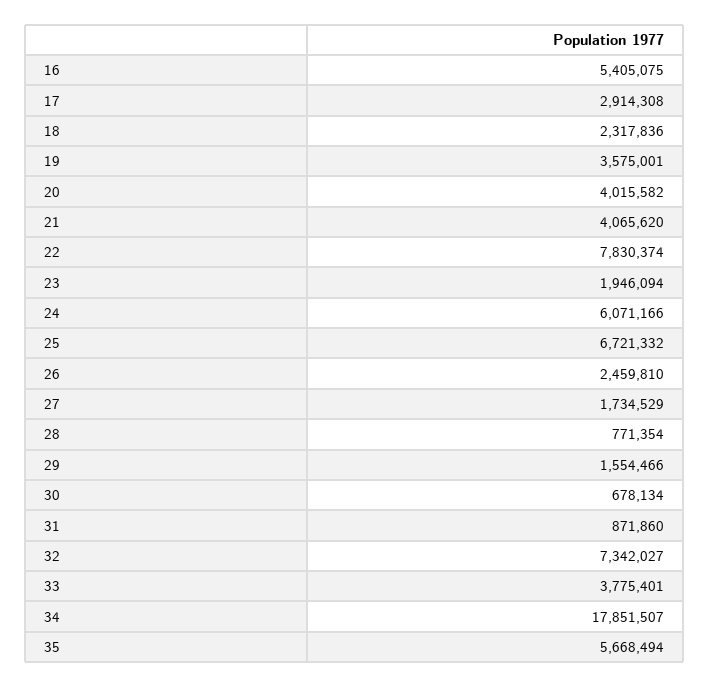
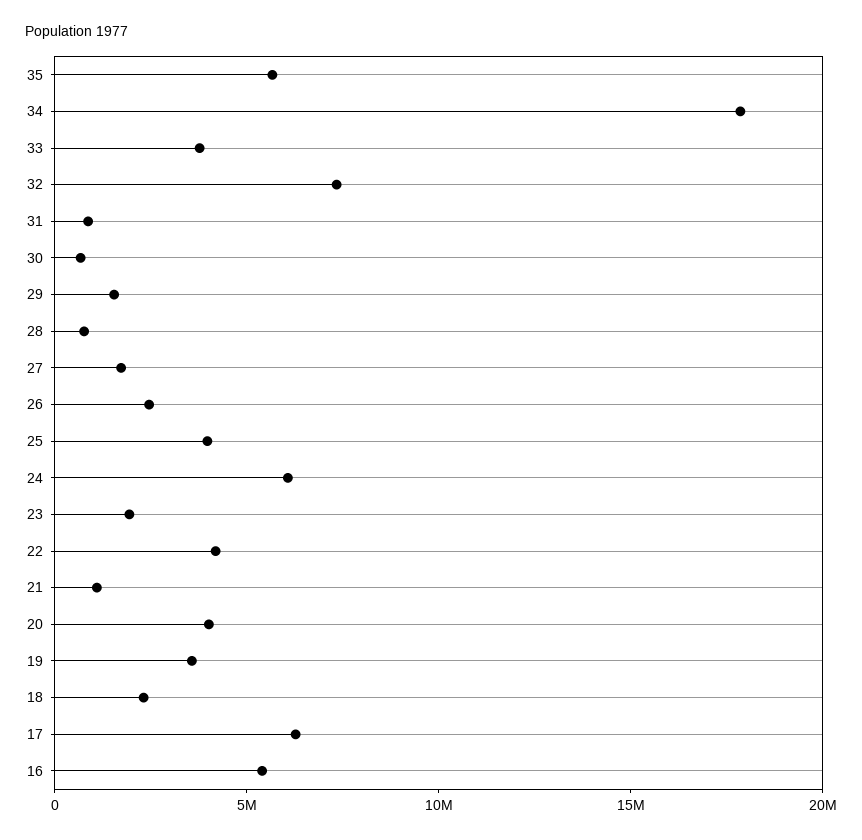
17: 2914308 -> 6000000
21: 4065620 -> 1000000
22: 7830374 -> 4000000
25: 6721332 -> 4000000

